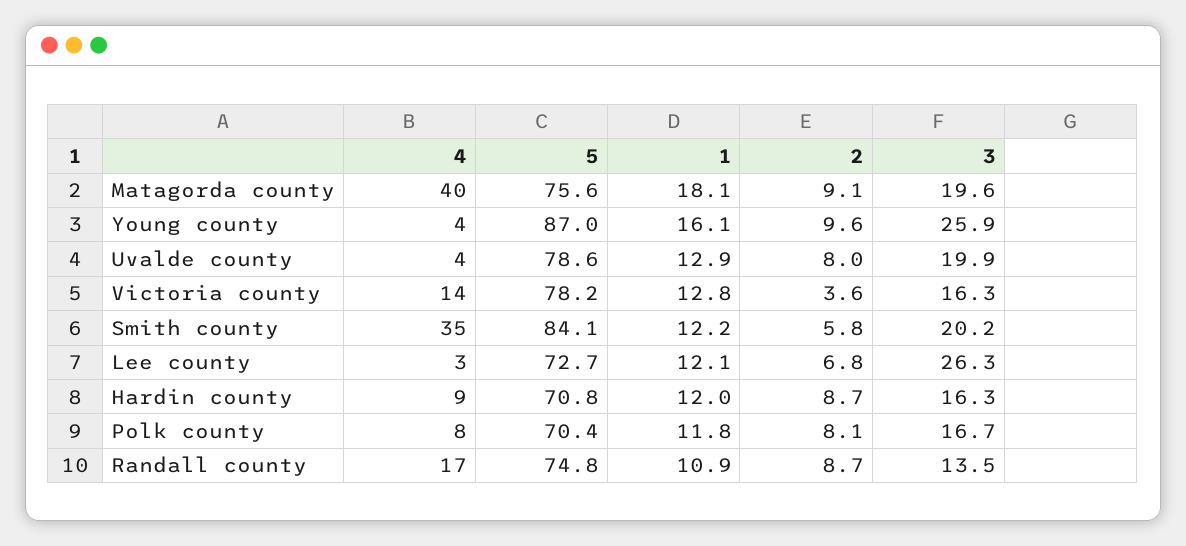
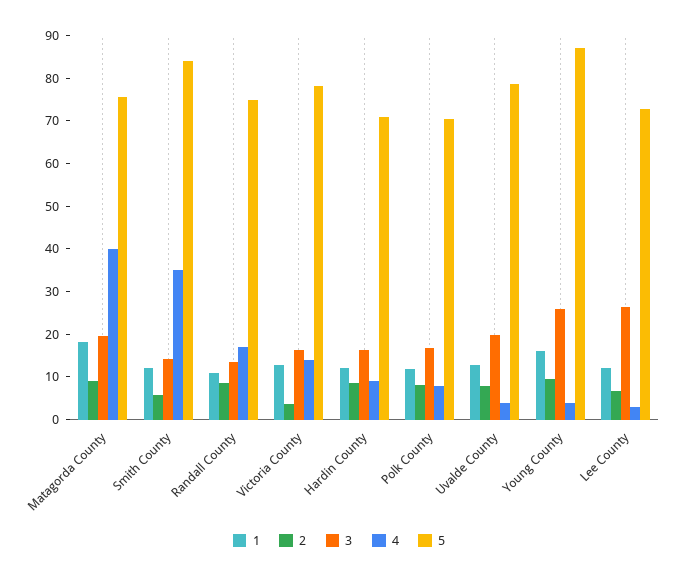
3, Smith county: 20.2 -> 14

